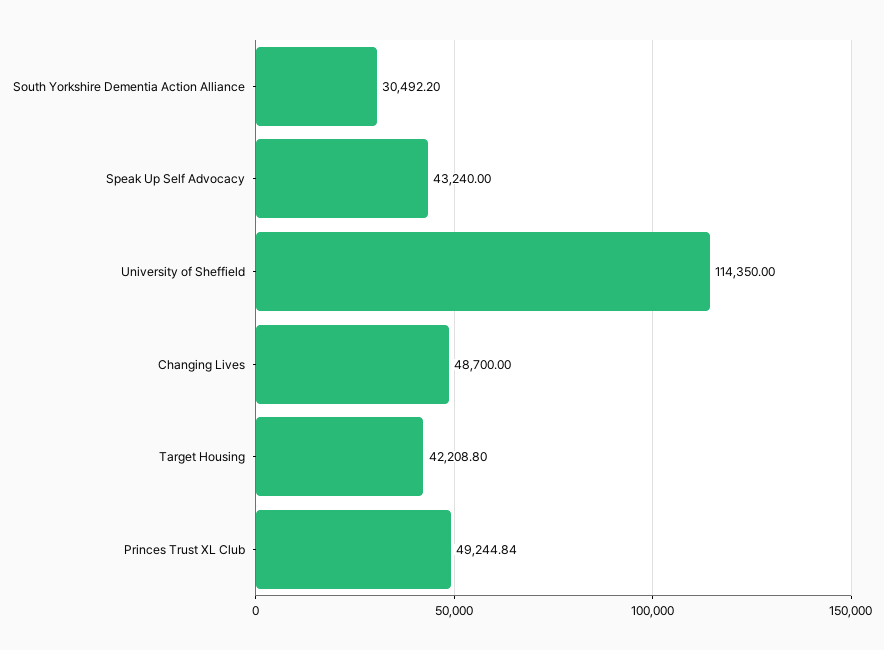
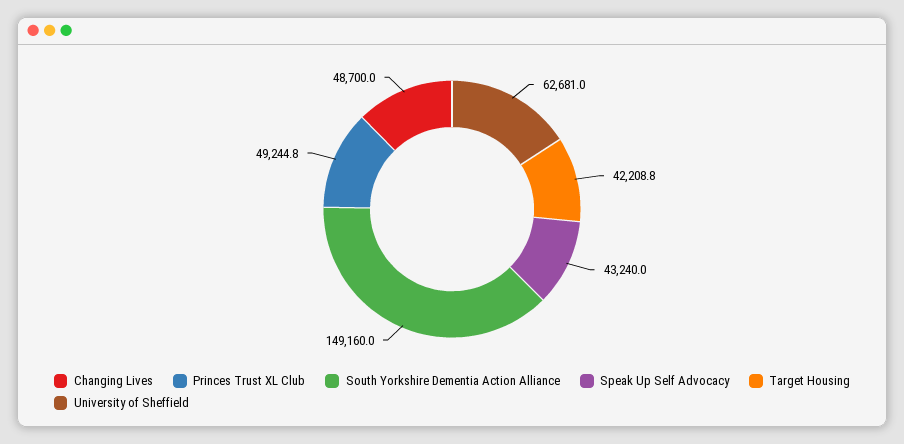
South Yorkshire Dementia Action Alliance: 30492.2 -> 149160
University of Sheffield: 114350 -> 62681

